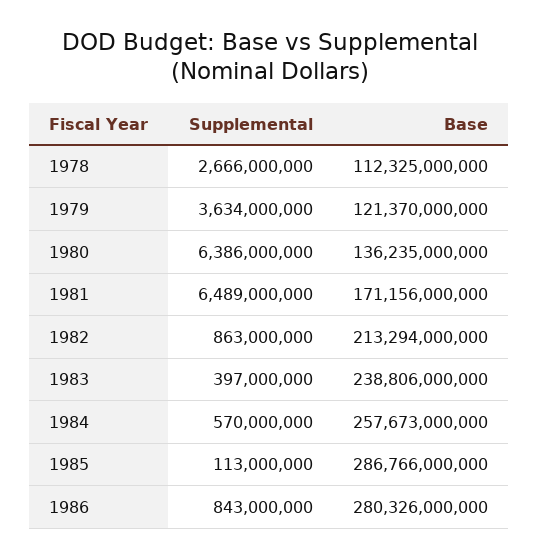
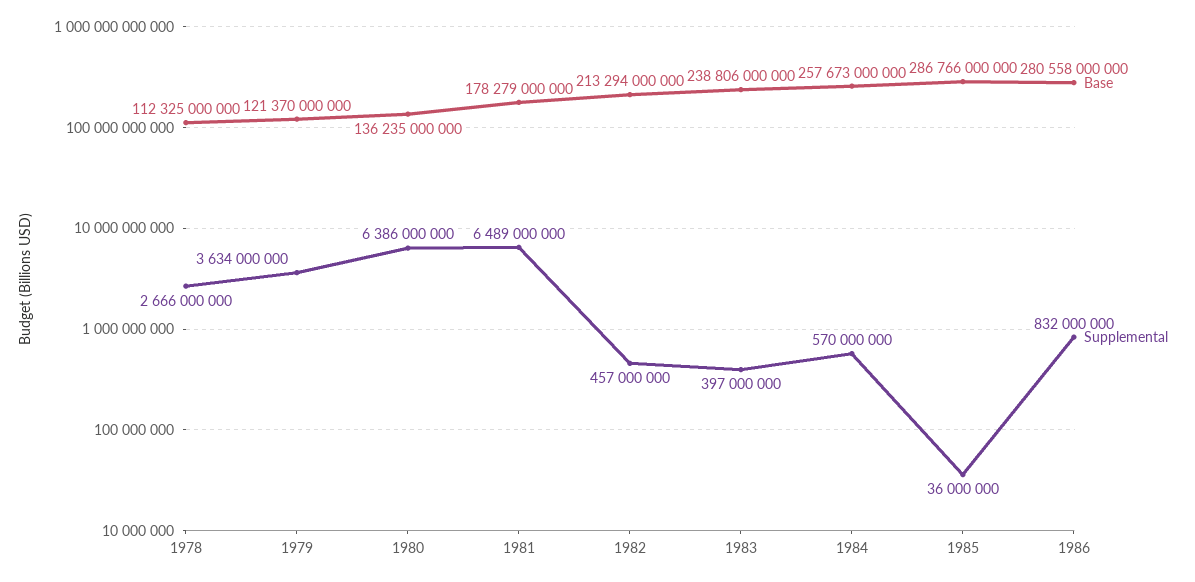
Base, 1981: 171156000000 -> 178279000000
Supplemental, 1982: 863000000 -> 457000000
Supplemental, 1985: 113000000 -> 36000000
Supplemental, 1986: 843000000 -> 832000000
Base, 1986: 280326000000 -> 280558000000

